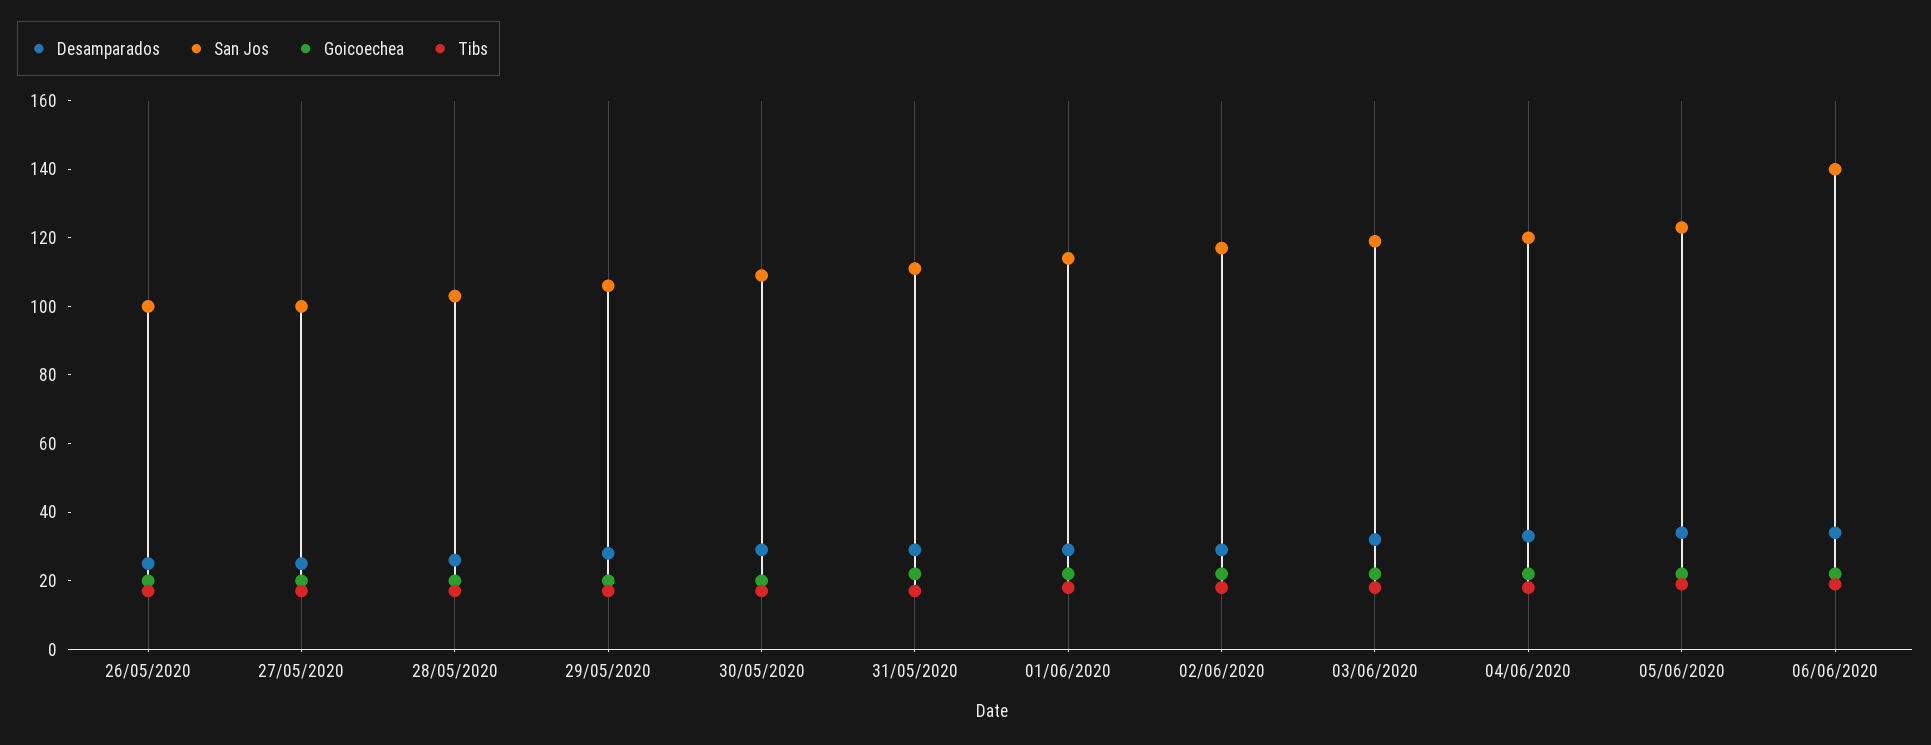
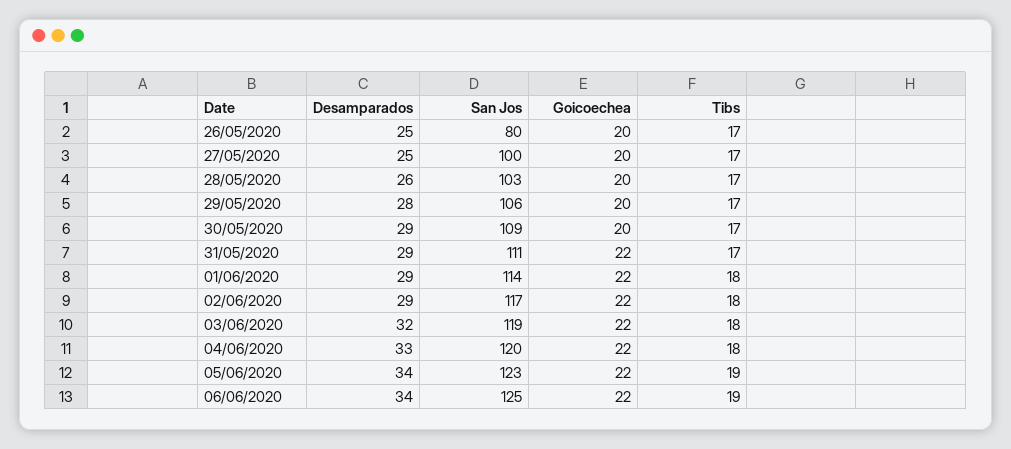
San Jos, 26/05/2020: 100 -> 80
San Jos, 06/06/2020: 140 -> 125

